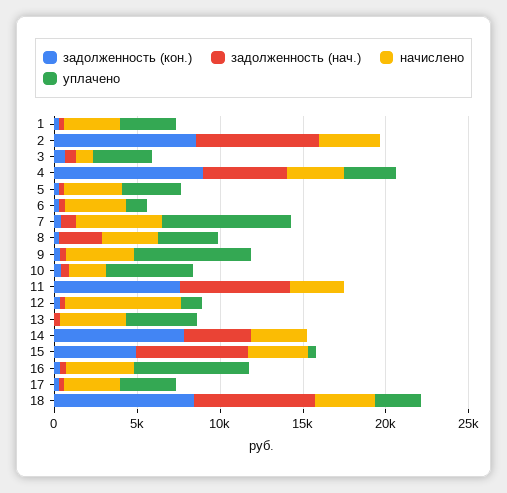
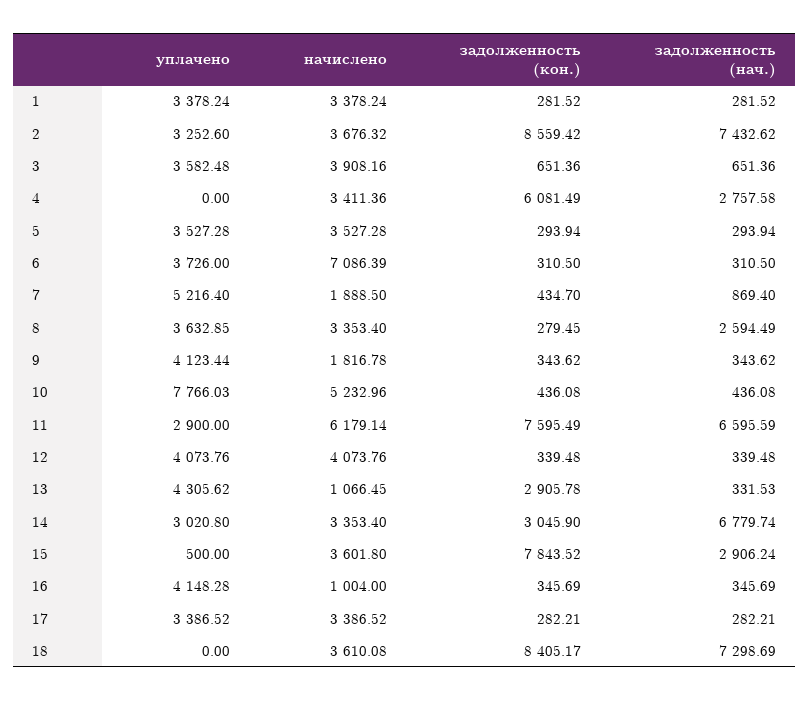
уплачено, 2: 0 -> 3252.6
начислено, 3: 1000 -> 3908.16
задолженность (кон.), 4: 9000 -> 6081.49
задолженность (нач.), 4: 5000 -> 2757.58
уплачено, 4: 3000 -> 0
начислено, 6: 4000 -> 7086.39
уплачено, 6: 1000 -> 3726
начислено, 7: 5000 -> 1888.5
уплачено, 7: 8000 -> 5216.4
начислено, 9: 4000 -> 1816.78
уплачено, 9: 7000 -> 4123.44
начислено, 10: 2000 -> 5232.96
уплачено, 10: 5000 -> 7766.03
начислено, 11: 3000 -> 6179.14
уплачено, 11: 0 -> 2900
начислено, 12: 7000 -> 4073.76
уплачено, 12: 1000 -> 4073.76
задолженность (кон.), 13: 0 -> 2905.78
начислено, 13: 4000 -> 1066.45
задолженность (кон.), 14: 8000 -> 3045.9
задолженность (нач.), 14: 4000 -> 6779.74
уплачено, 14: 0 -> 3020.8
задолженность (кон.), 15: 5000 -> 7843.52
задолженность (нач.), 15: 7000 -> 2906.24
начислено, 16: 4000 -> 1004
уплачено, 16: 7000 -> 4148.28
уплачено, 18: 3000 -> 0

